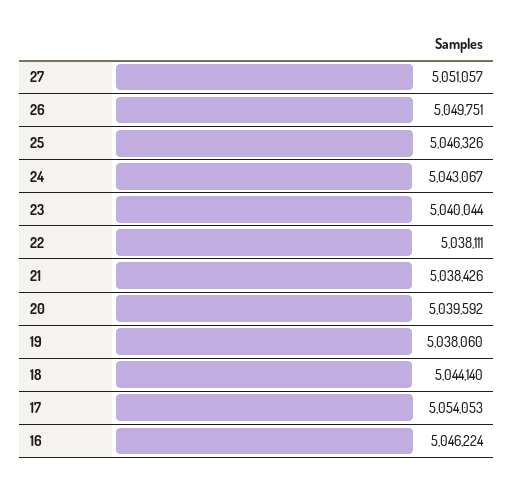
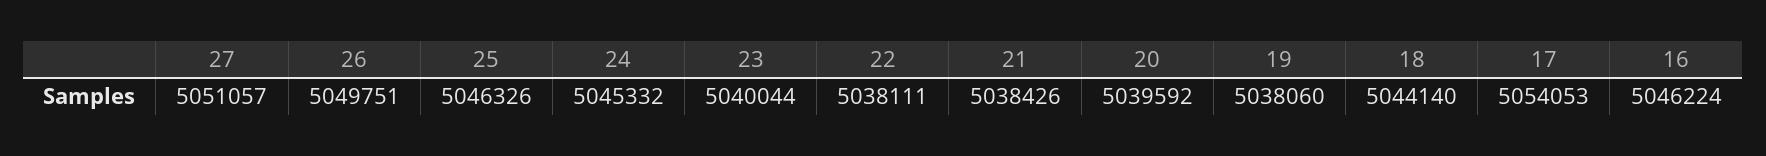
24: 5043067 -> 5045332

